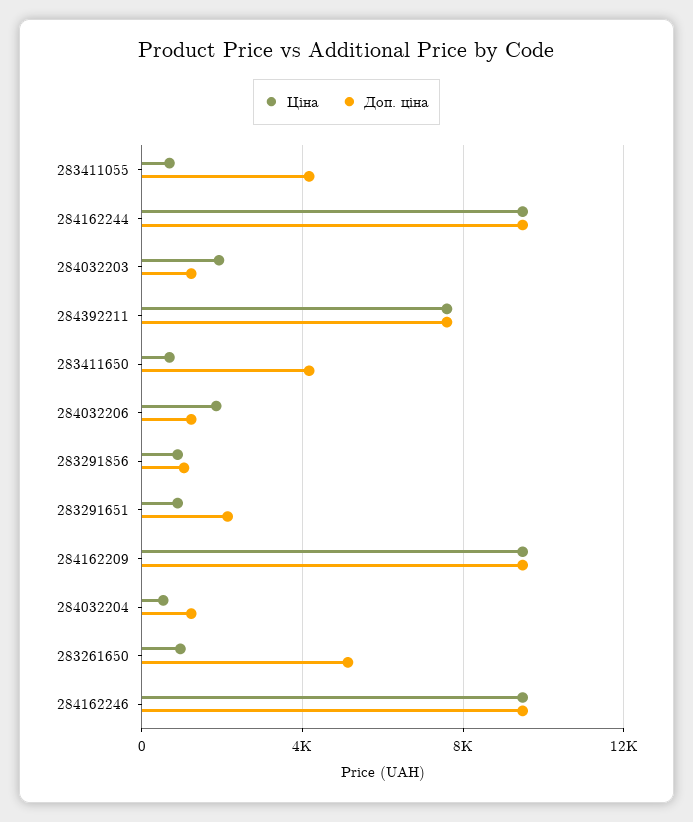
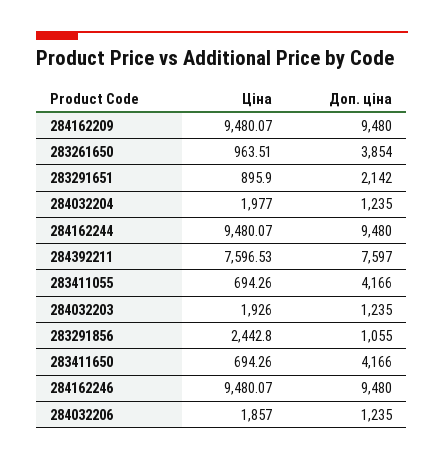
Ціна, 283291856: 1000 -> 2442.8
Ціна, 284032204: 500 -> 1977
Доп. ціна, 283261650: 5000 -> 3854

